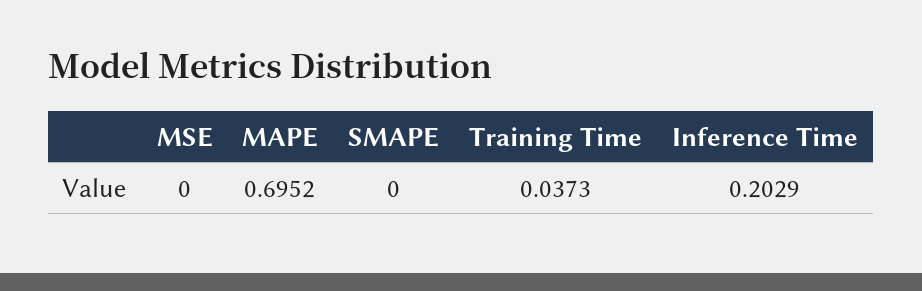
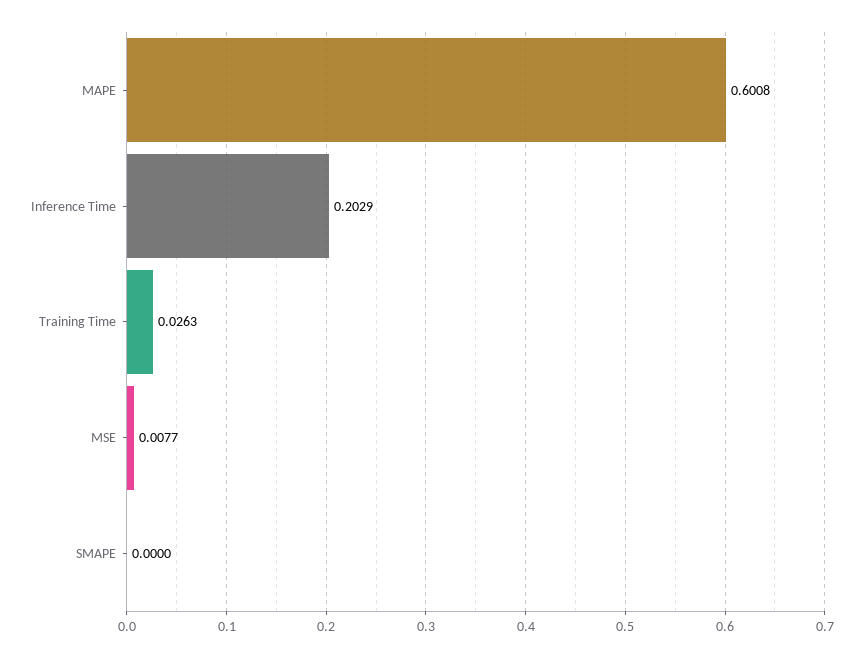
MSE: 0 -> 0.0077
MAPE: 0.6952 -> 0.6008
Training Time: 0.0373 -> 0.0263

